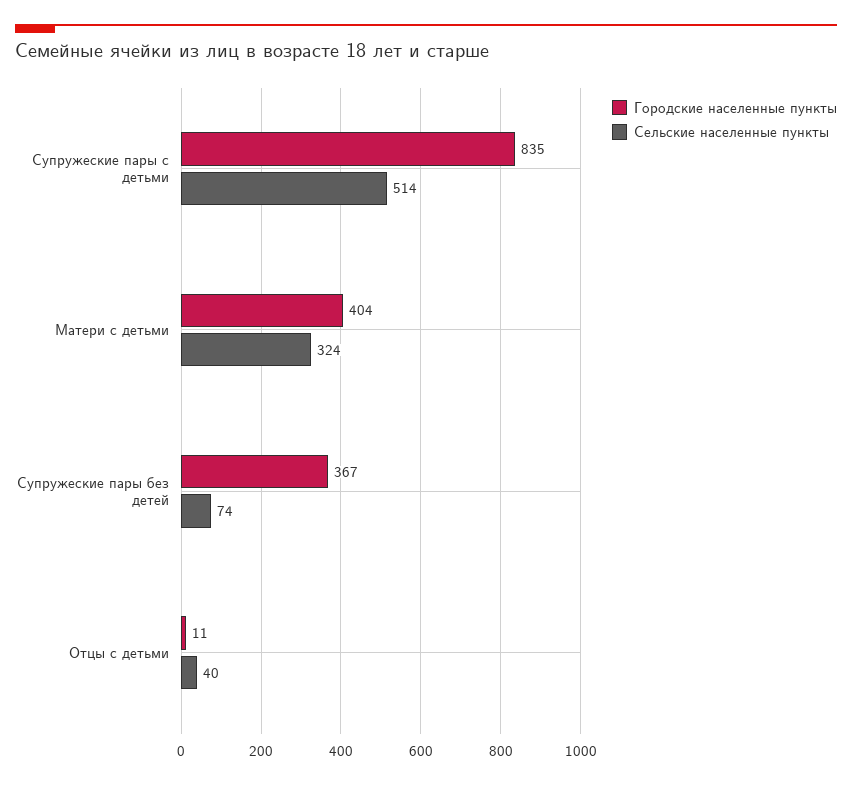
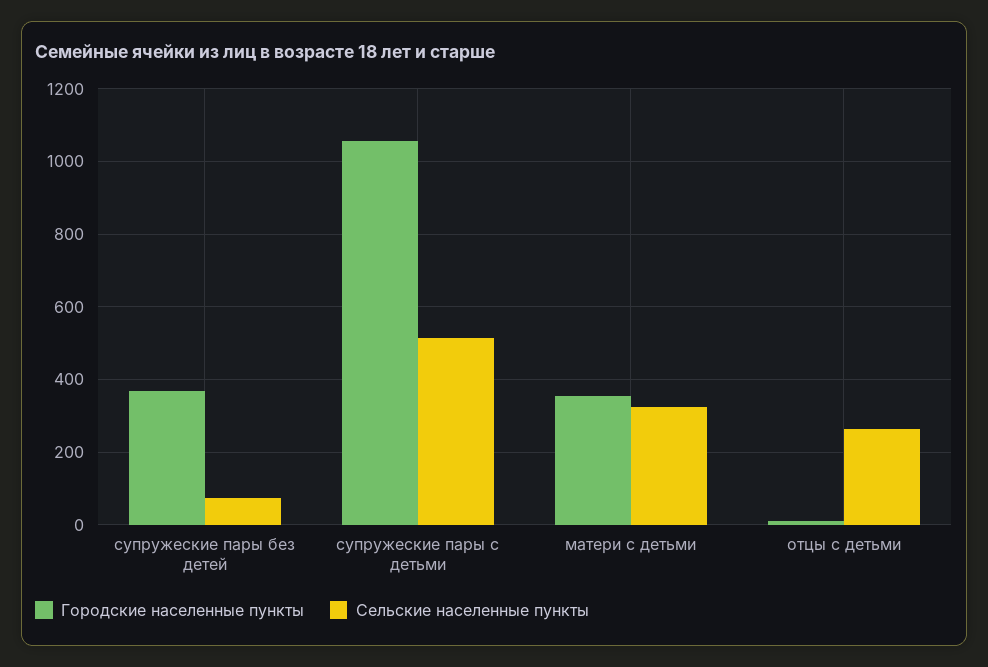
Городские населенные пункты, Супружеские пары с детьми: 835 -> 1060
Городские населенные пункты, Матери с детьми: 404 -> 360
Сельские населенные пункты, Отцы с детьми: 40 -> 260

